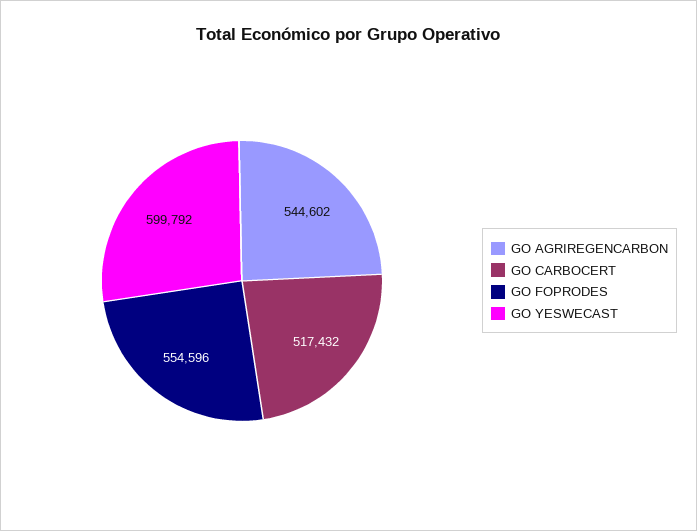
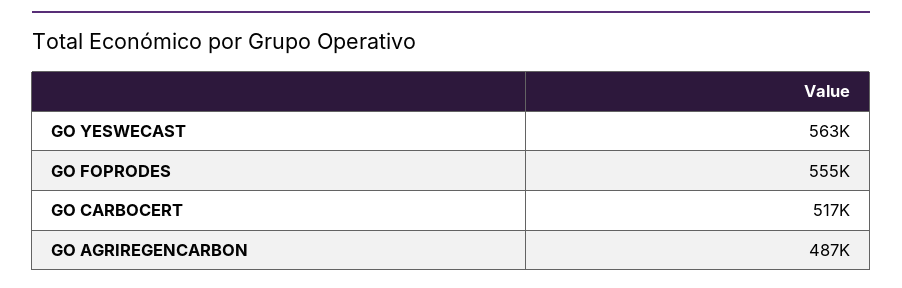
GO AGRIREGENCARBON: 544602 -> 487000
GO YESWECAST: 599792 -> 563000

